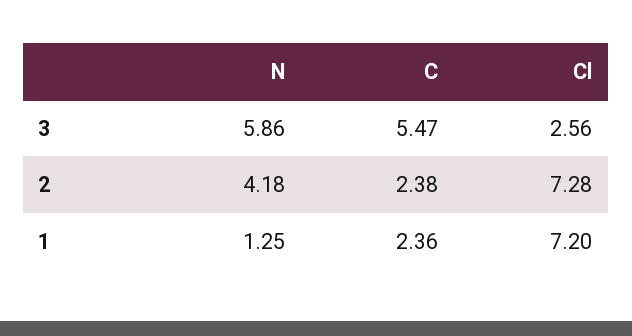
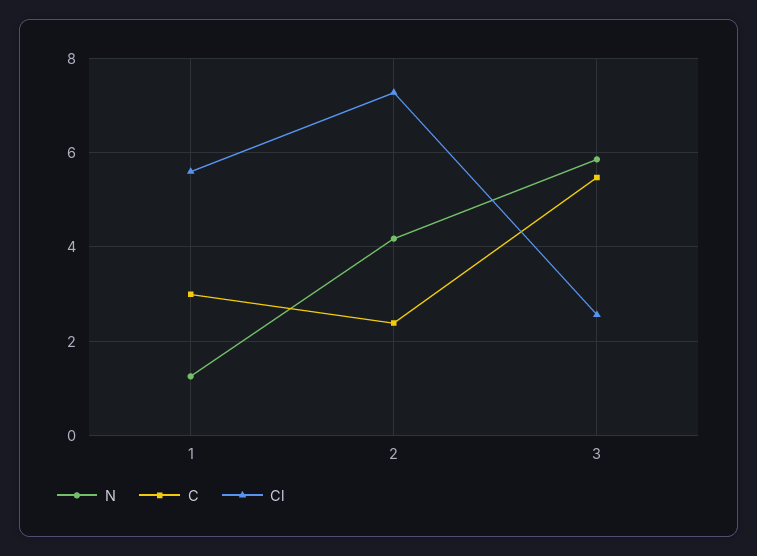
C, 1: 2.36 -> 3
Cl, 1: 7.2 -> 5.6

